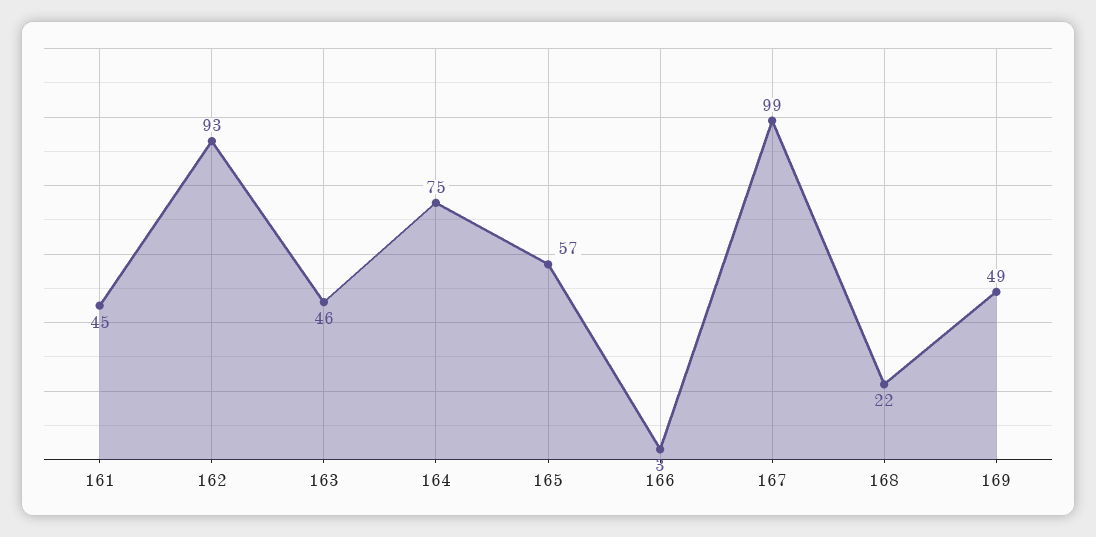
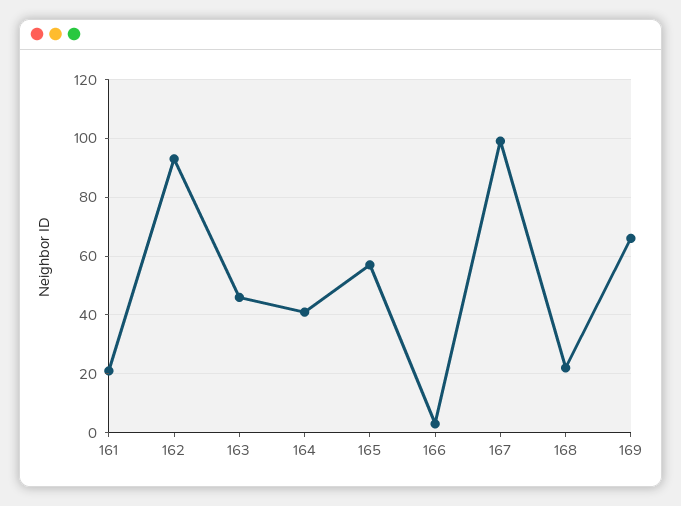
161: 45 -> 20
164: 75 -> 40
169: 49 -> 65

